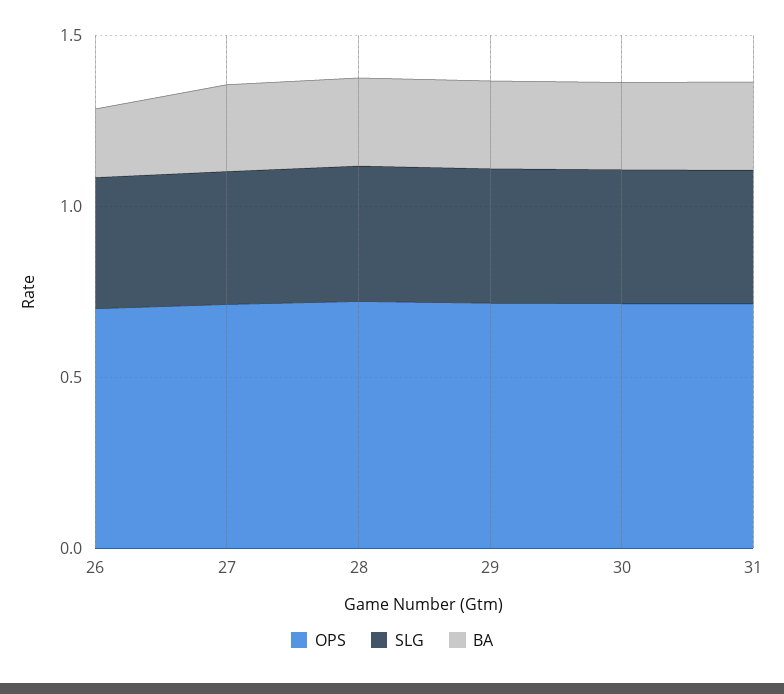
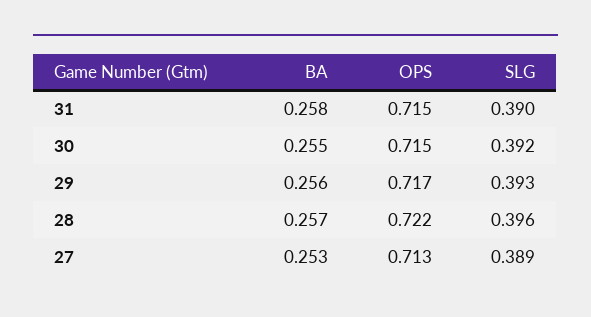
OPS, 26: 0.7 -> none
SLG, 26: 0.4 -> none
BA, 26: 0.2 -> none

